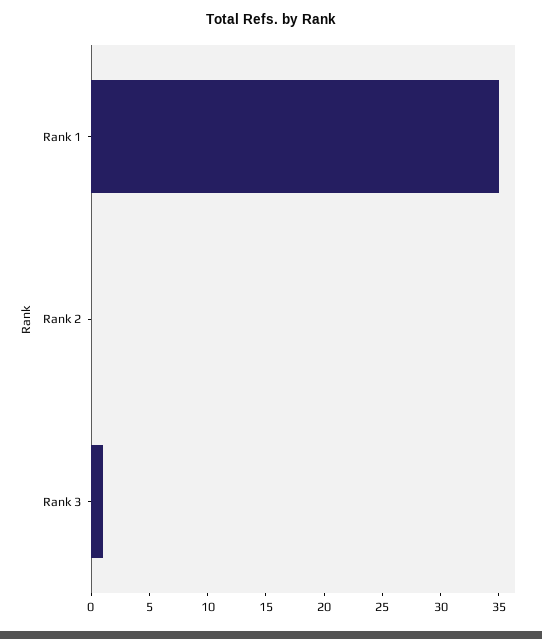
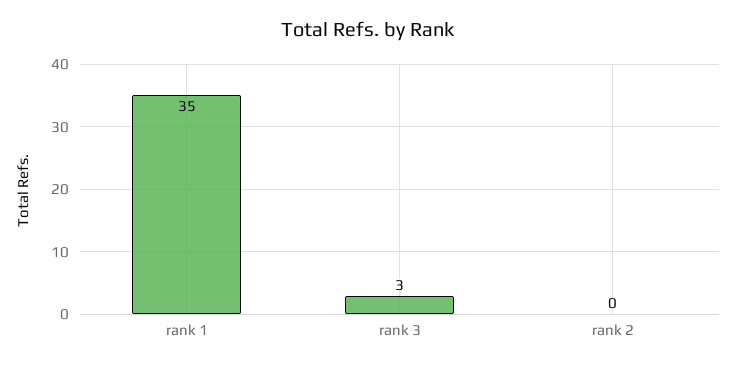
Rank 3: 1 -> 3

